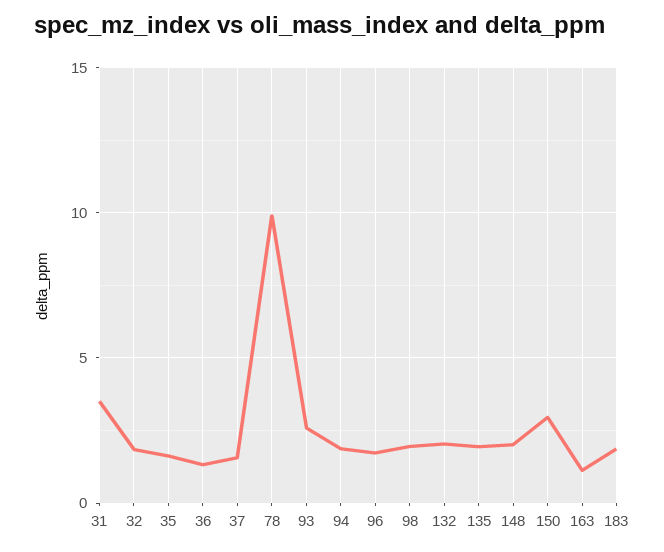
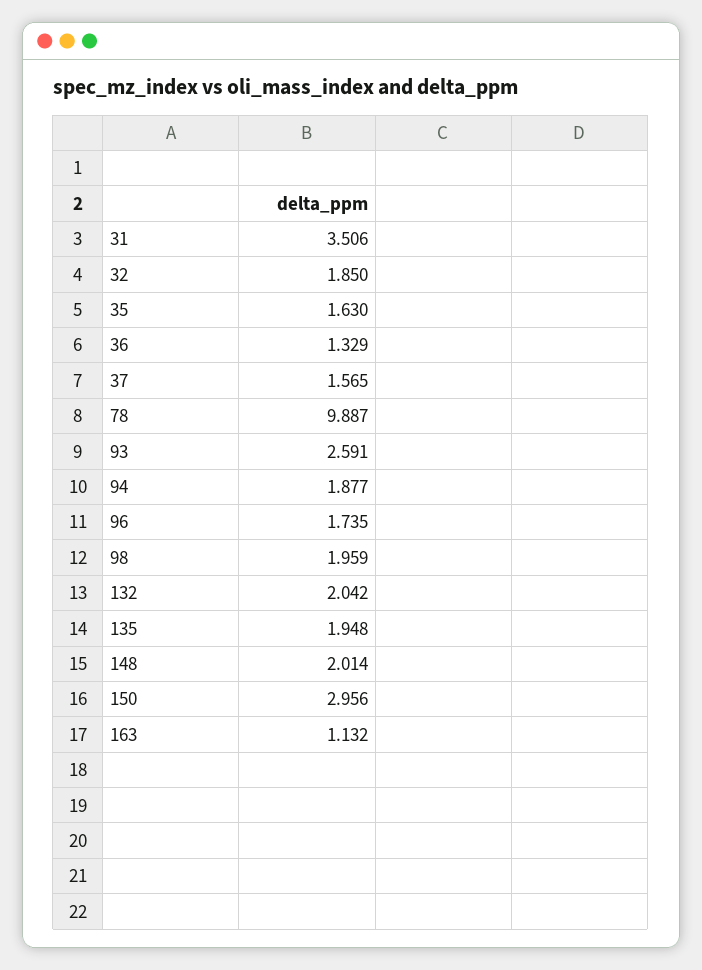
183: 2 -> none

